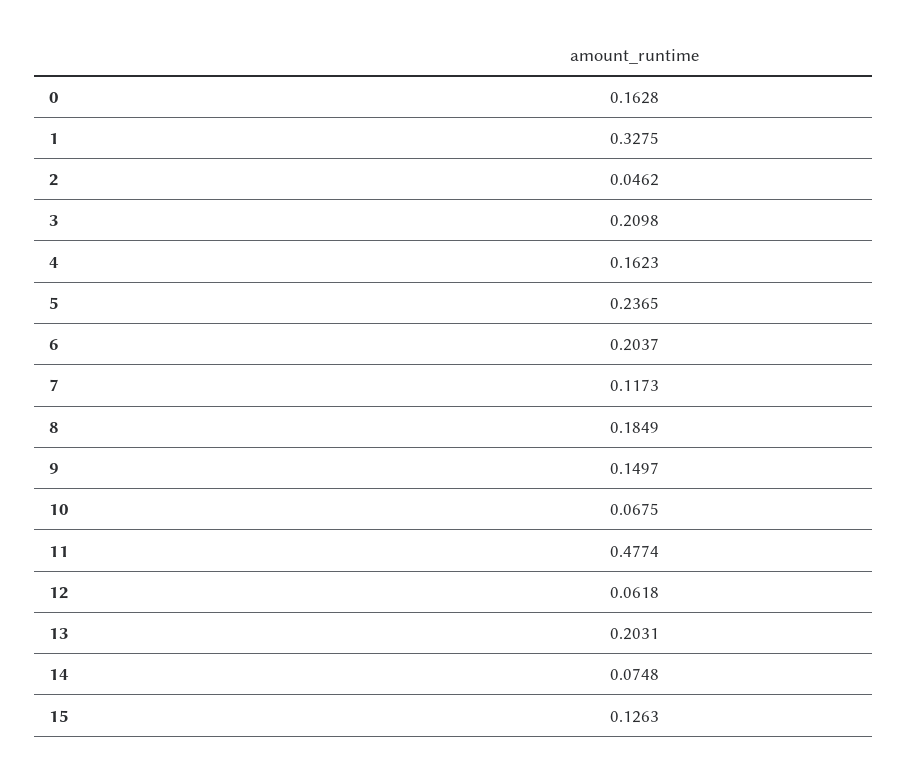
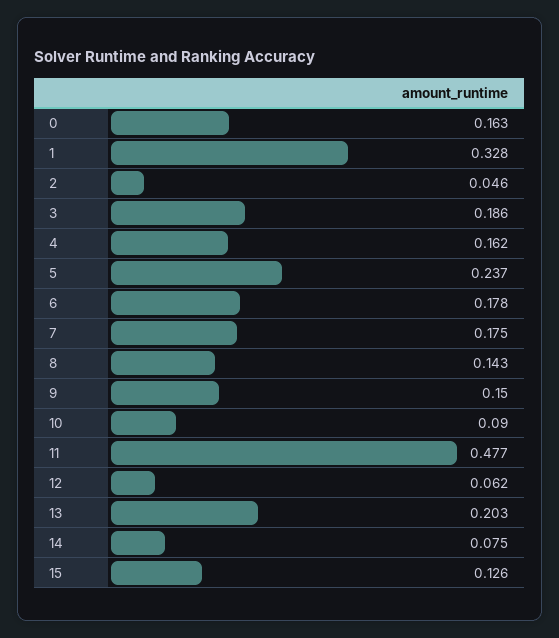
3: 0.2098 -> 0.186
6: 0.2037 -> 0.178
7: 0.1173 -> 0.175
8: 0.1849 -> 0.143
10: 0.0675 -> 0.09

